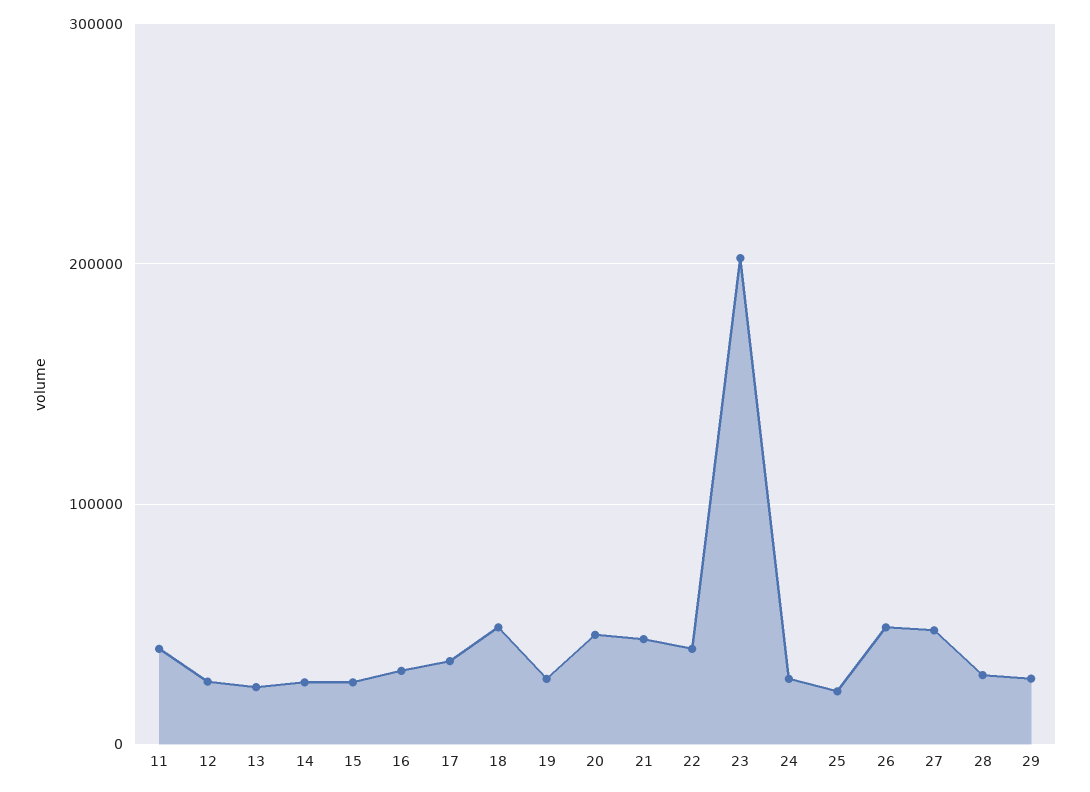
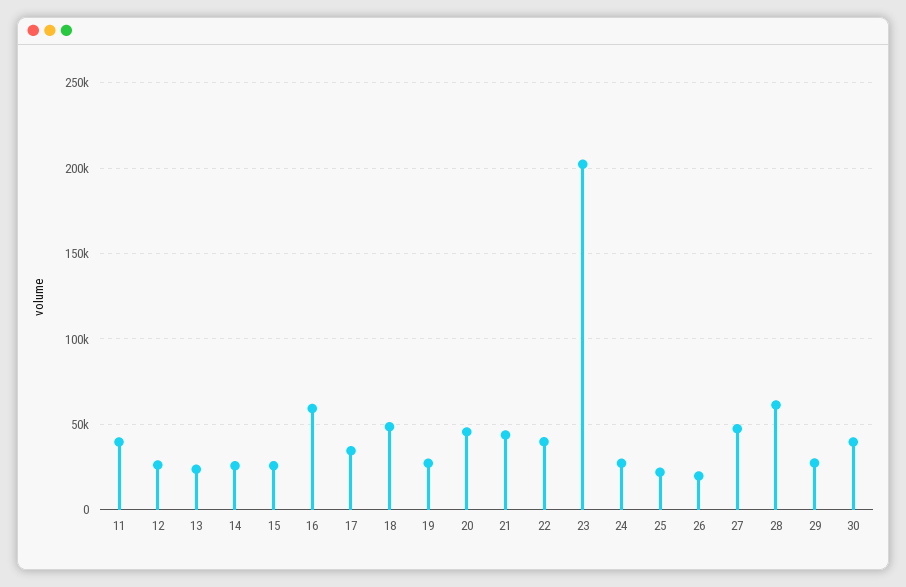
16: 30000 -> 60000
26: 50000 -> 20000
28: 30000 -> 60000
30: none -> 40000

